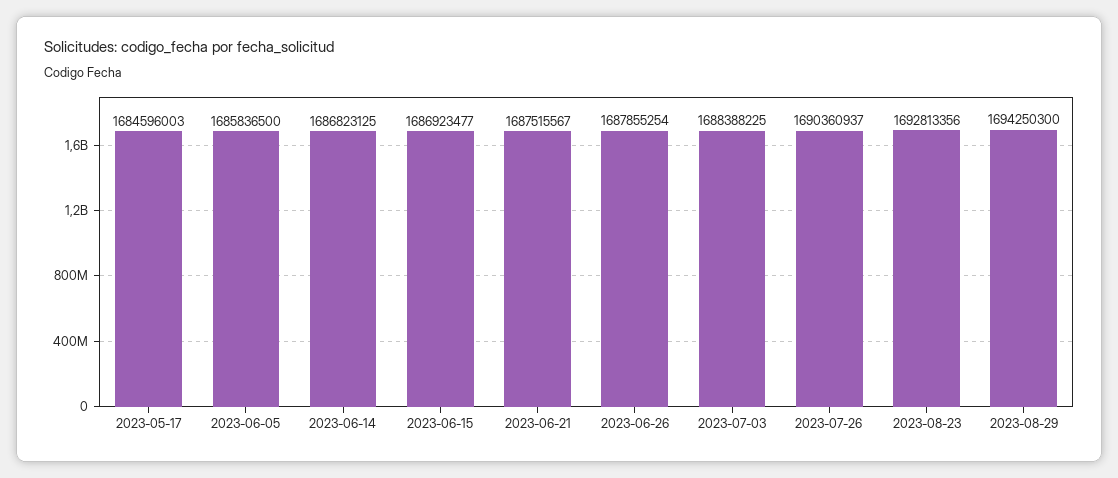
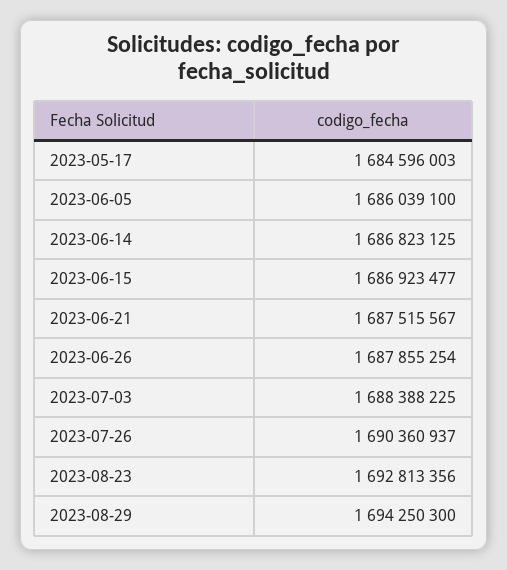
2023-06-05: 1685836500 -> 1686039100

